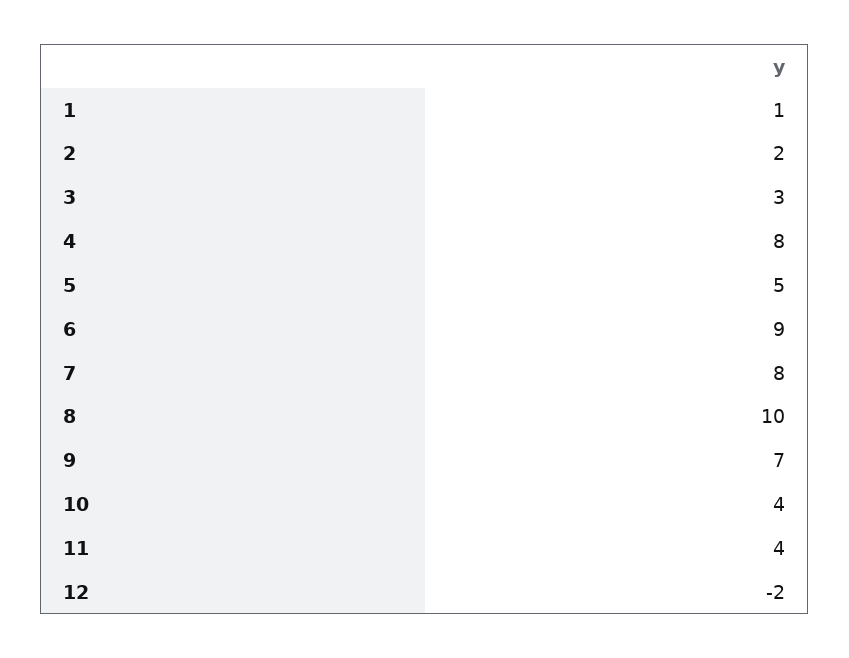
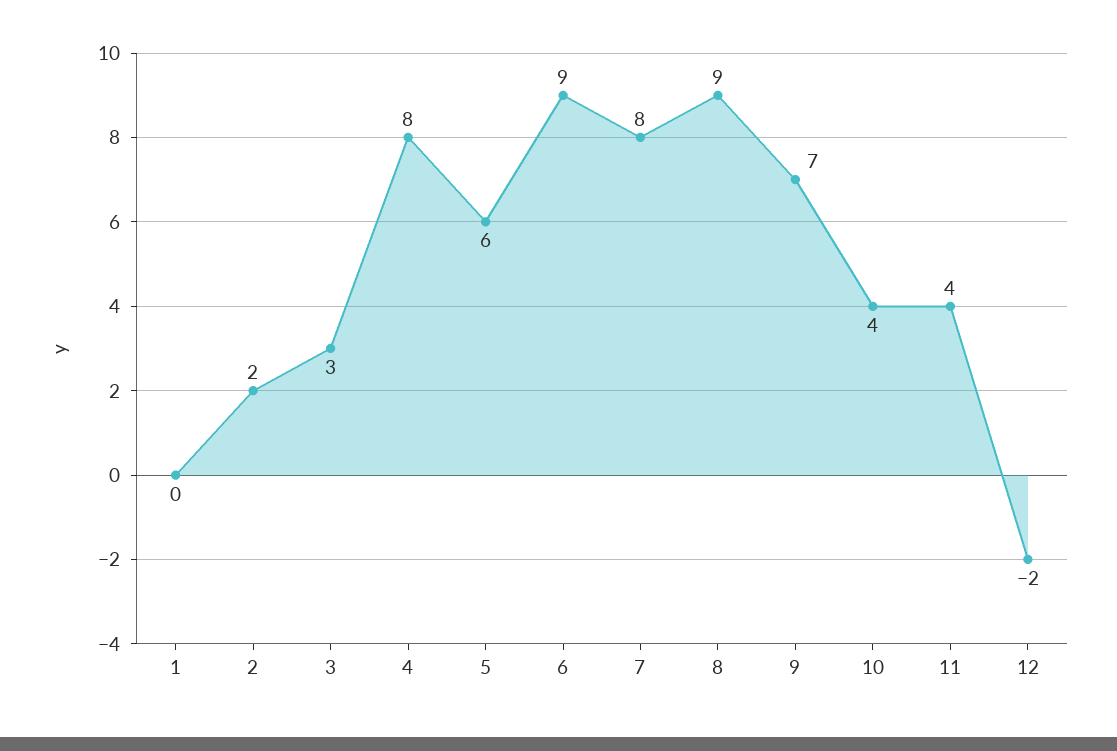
1: 1 -> 0
5: 5 -> 6
8: 10 -> 9

